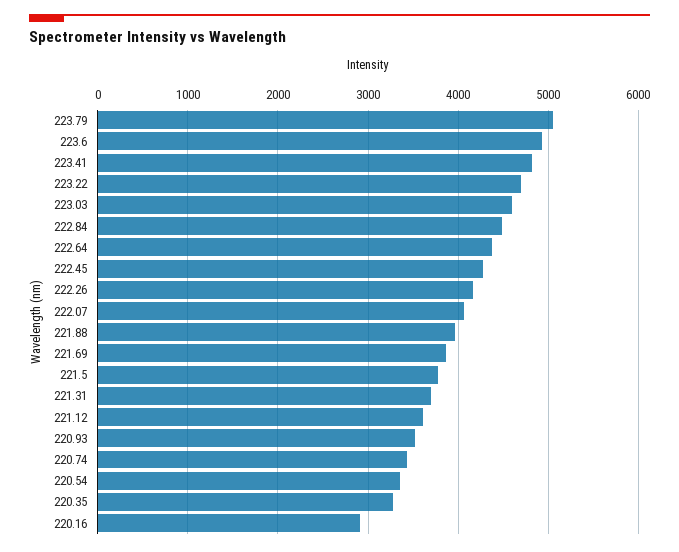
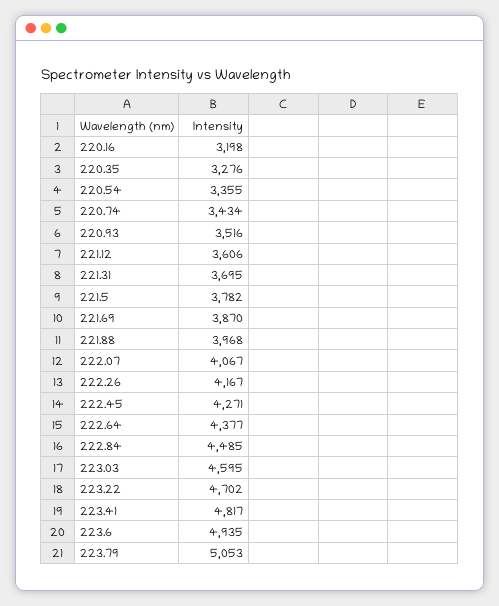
220.16: 2900 -> 3198

